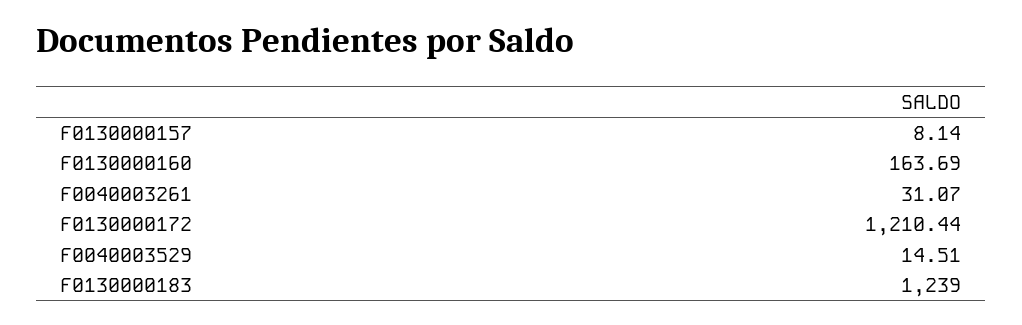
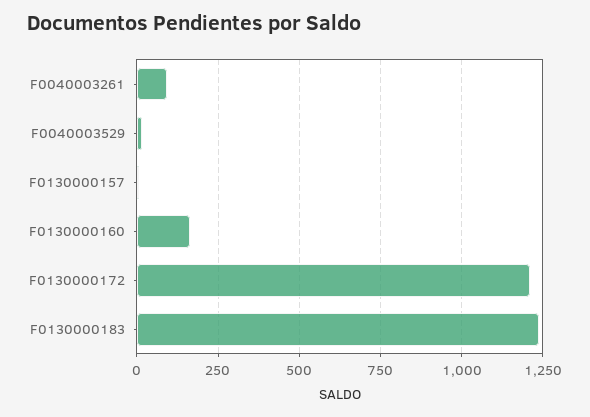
F0040003261: 31.07 -> 100

